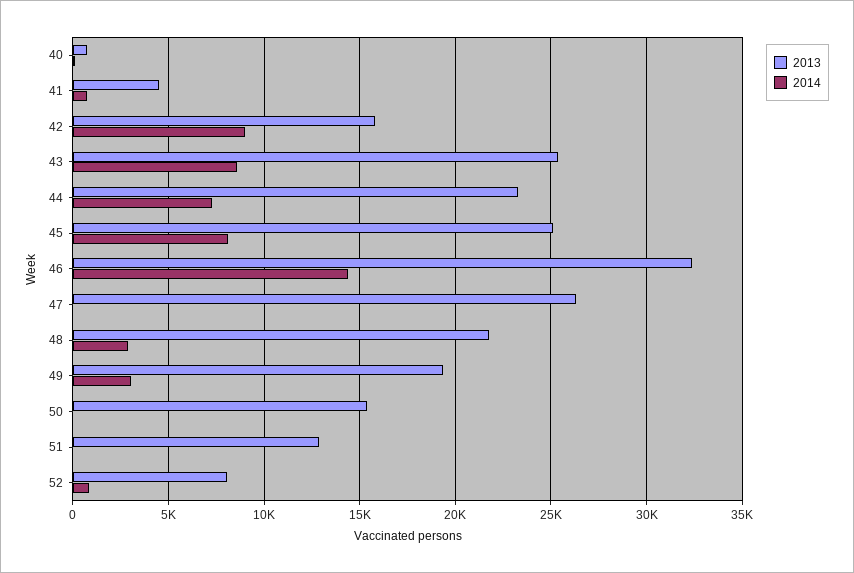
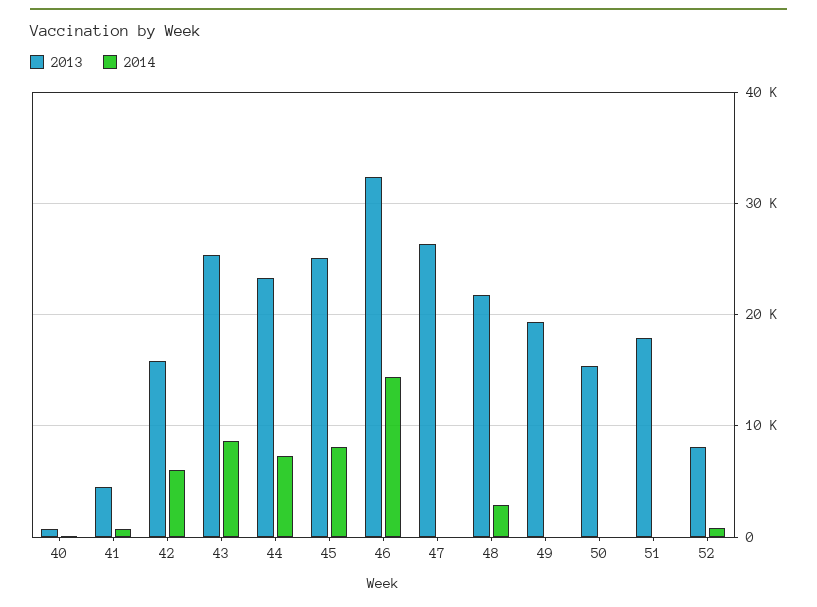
2014, 42: 9000 -> 6000
2014, 49: 3000 -> 0
2013, 51: 13000 -> 18000

